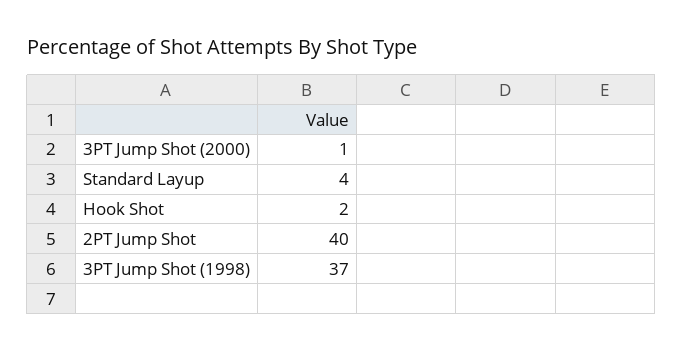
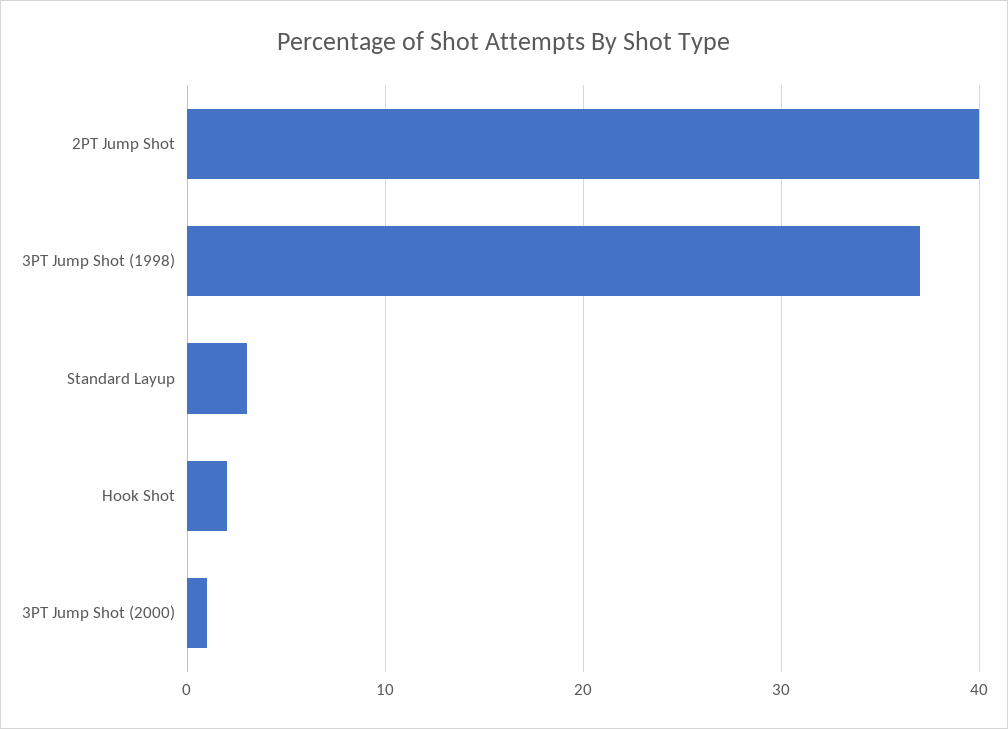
Standard Layup: 4 -> 3

